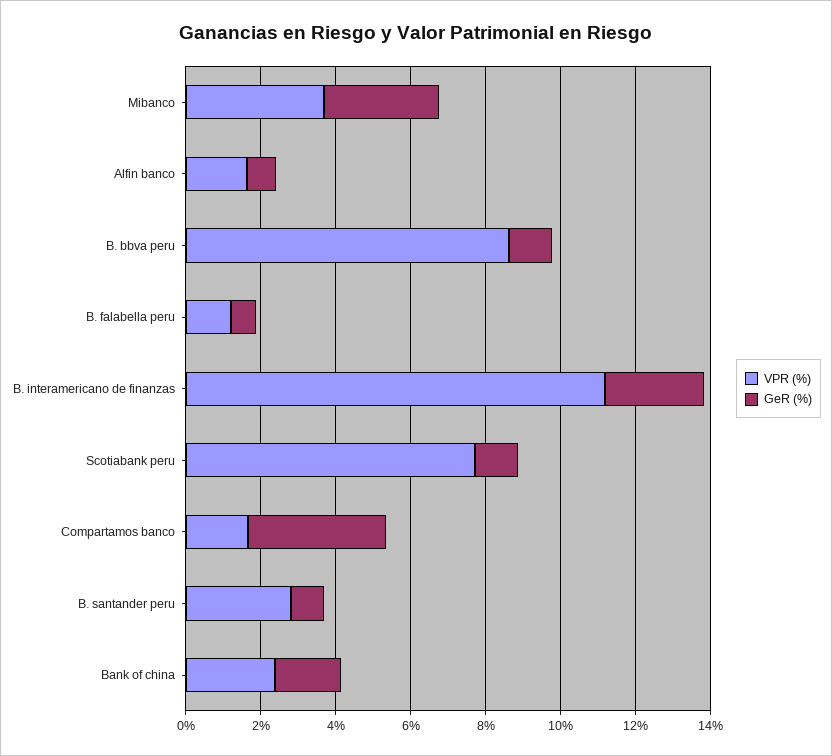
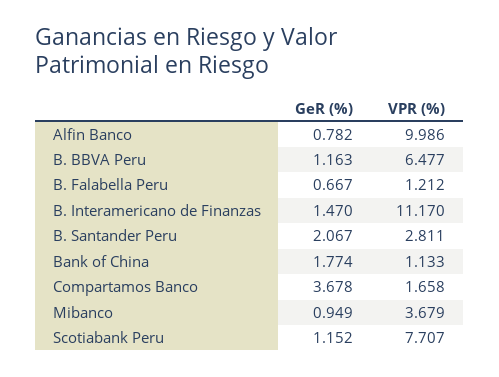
GeR (%), Mibanco: 3 -> 0.949
VPR (%), Alfin banco: 1.5 -> 9.986
VPR (%), B. bbva peru: 8.5 -> 6.477
GeR (%), B. interamericano de finanzas: 2.5 -> 1.47
GeR (%), B. santander peru: 1 -> 2.067
VPR (%), Bank of china: 2.5 -> 1.133

